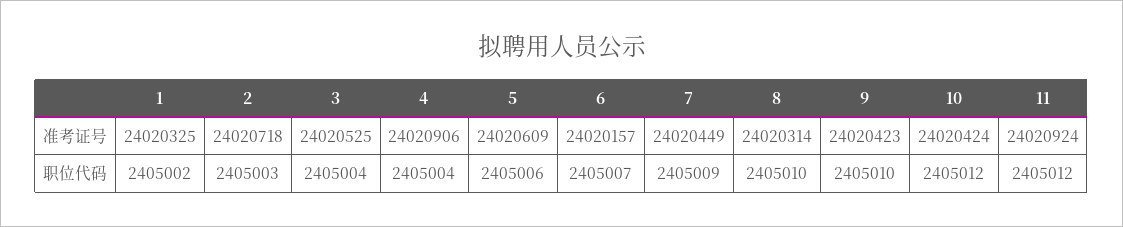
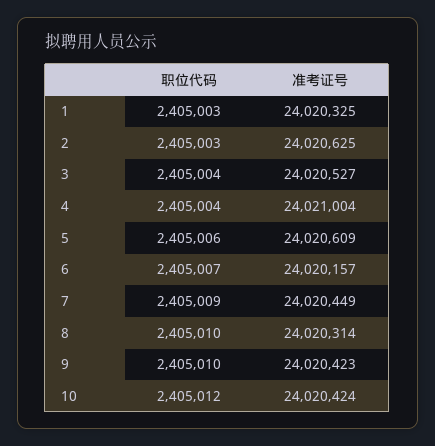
2, 准考证号: 24020718 -> 24020625
3, 准考证号: 24020525 -> 24020527
4, 准考证号: 24020906 -> 24021004
11, 准考证号: 24020924 -> none
1, 职位代码: 2405002 -> 2405003
11, 职位代码: 2405012 -> none

